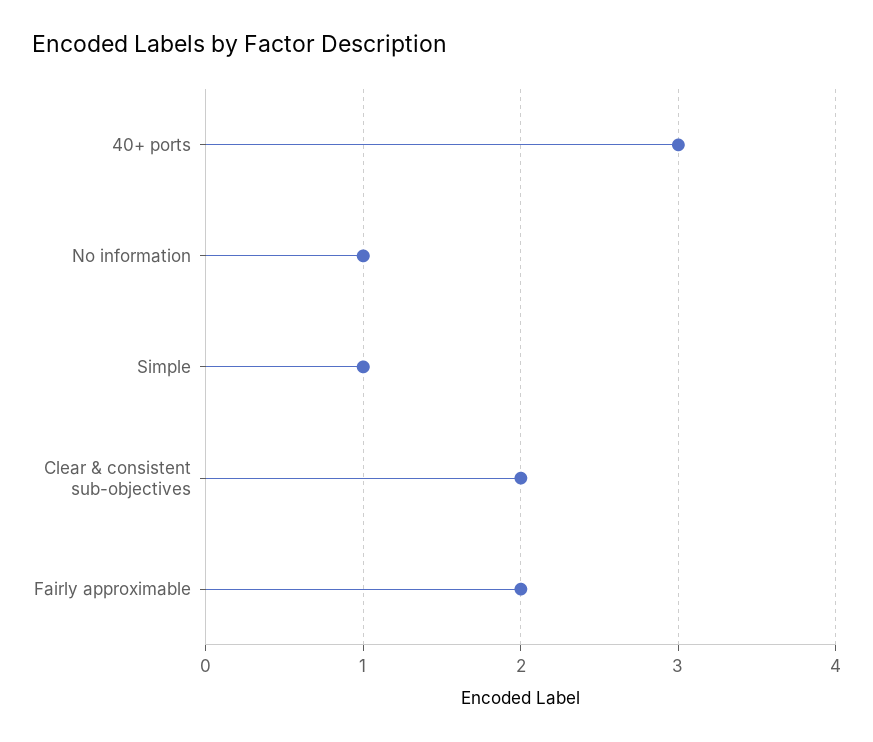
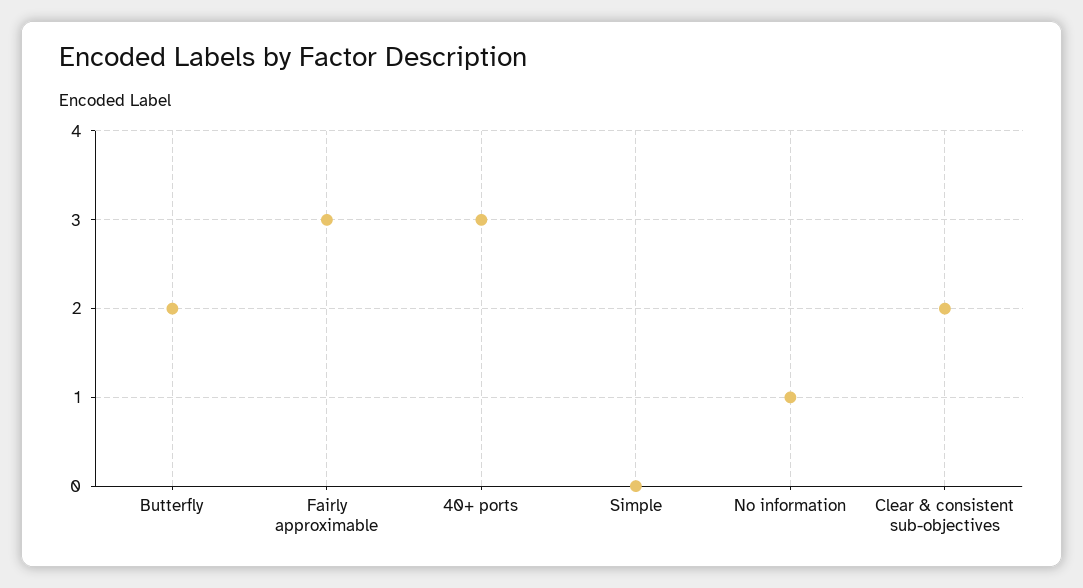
Simple: 1 -> 0
Fairly approximable: 2 -> 3
Butterfly: none -> 2

